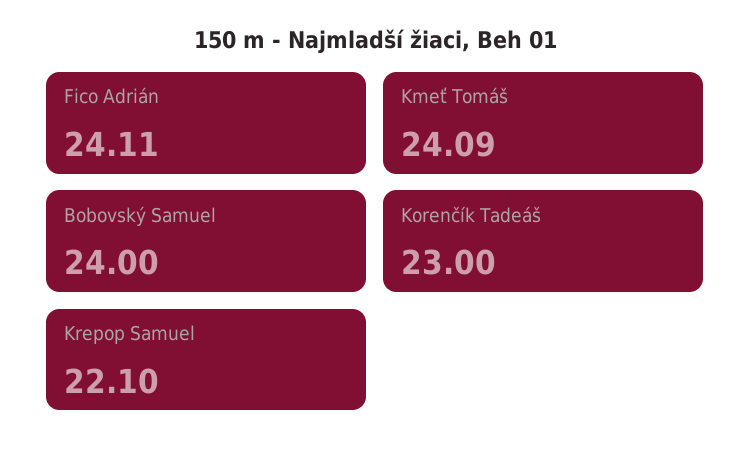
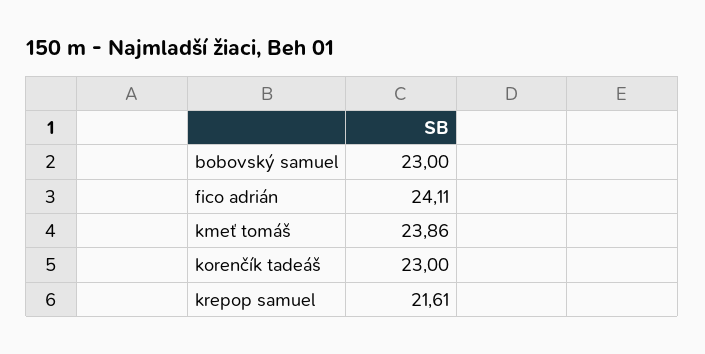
Kmeť Tomáš: 24.09 -> 23.86
Bobovský Samuel: 24 -> 23
Krepop Samuel: 22.1 -> 21.61

